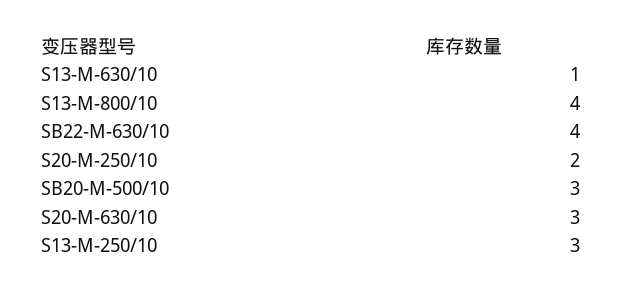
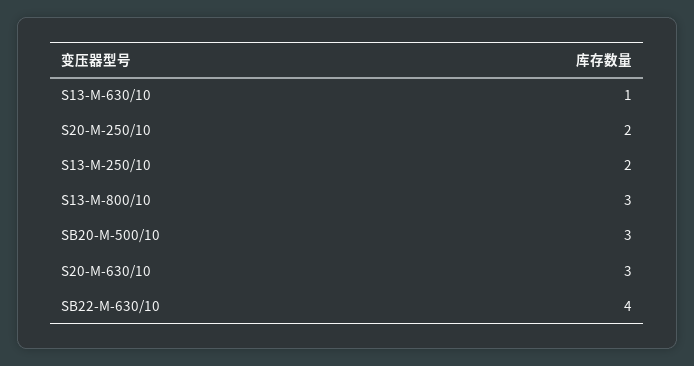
S13-M-800/10: 4 -> 3
S13-M-250/10: 3 -> 2

